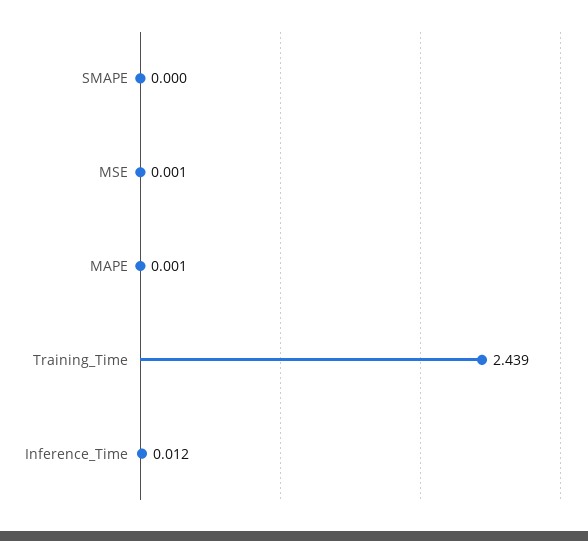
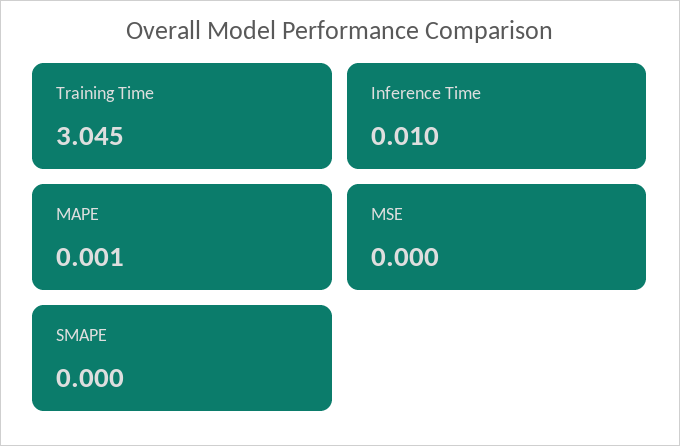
MSE: 0.001 -> 0
Training_Time: 2.439 -> 3.045
Inference_Time: 0.012 -> 0.01

